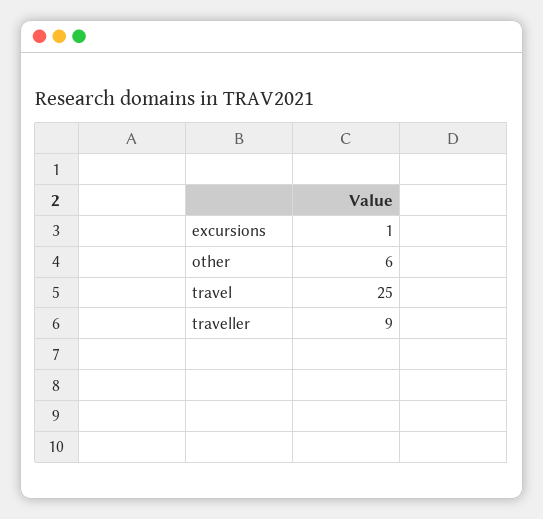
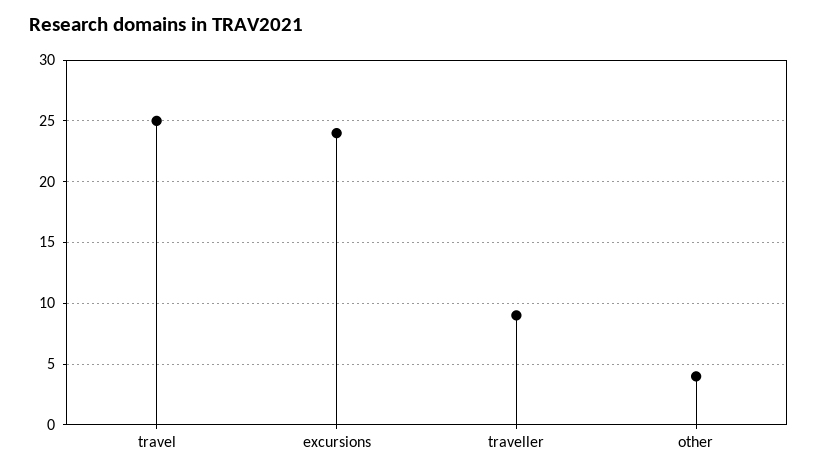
excursions: 1 -> 24
other: 6 -> 4

